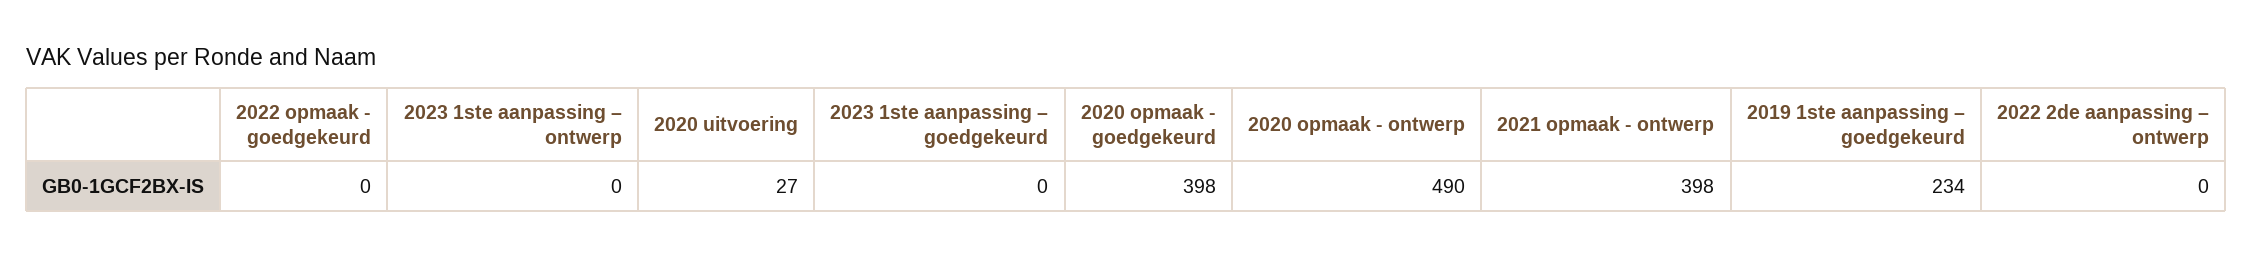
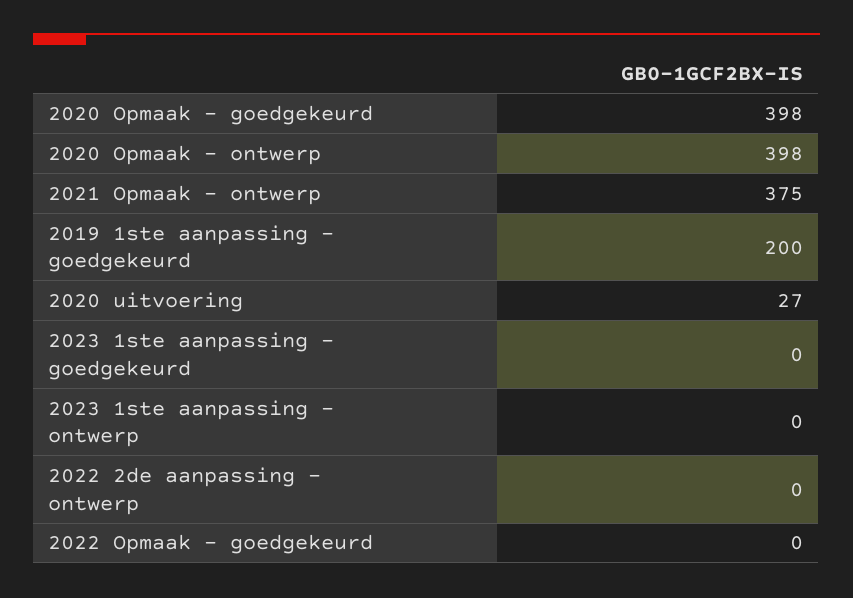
2020 opmaak - ontwerp: 490 -> 398
2021 opmaak - ontwerp: 398 -> 375
2019 1ste aanpassing – goedgekeurd: 234 -> 200

